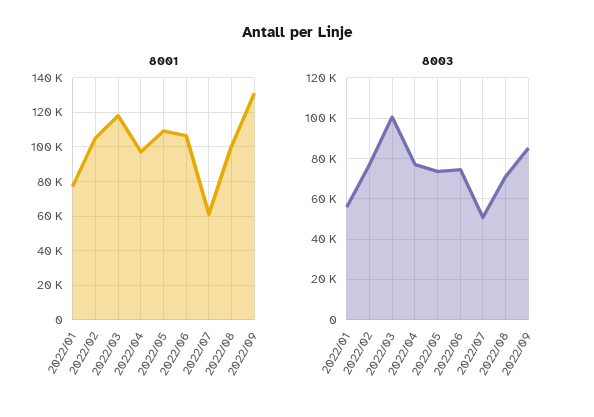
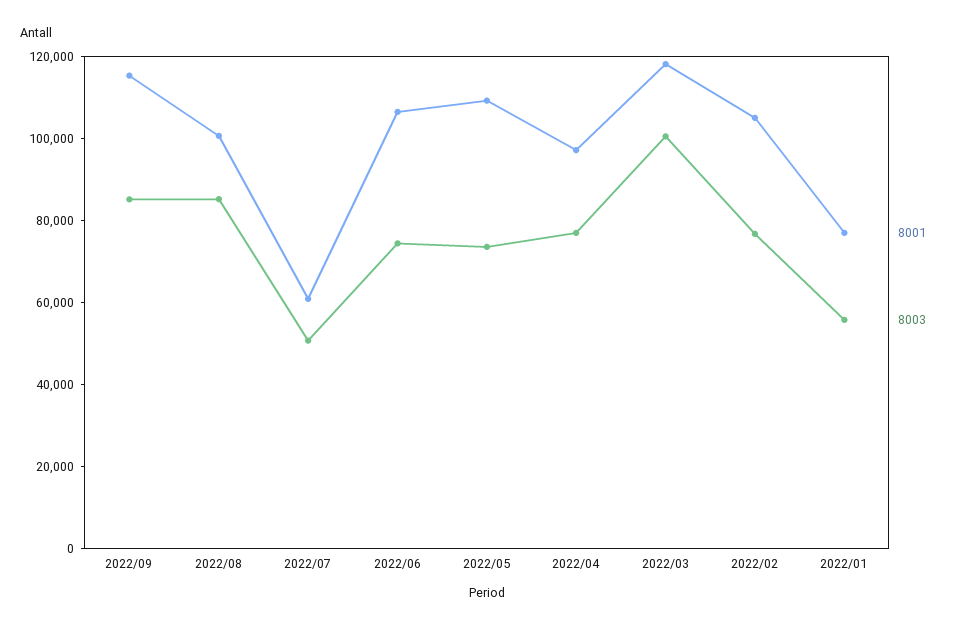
8001, 2022/09: 130000 -> 115000
8003, 2022/08: 70000 -> 85000

